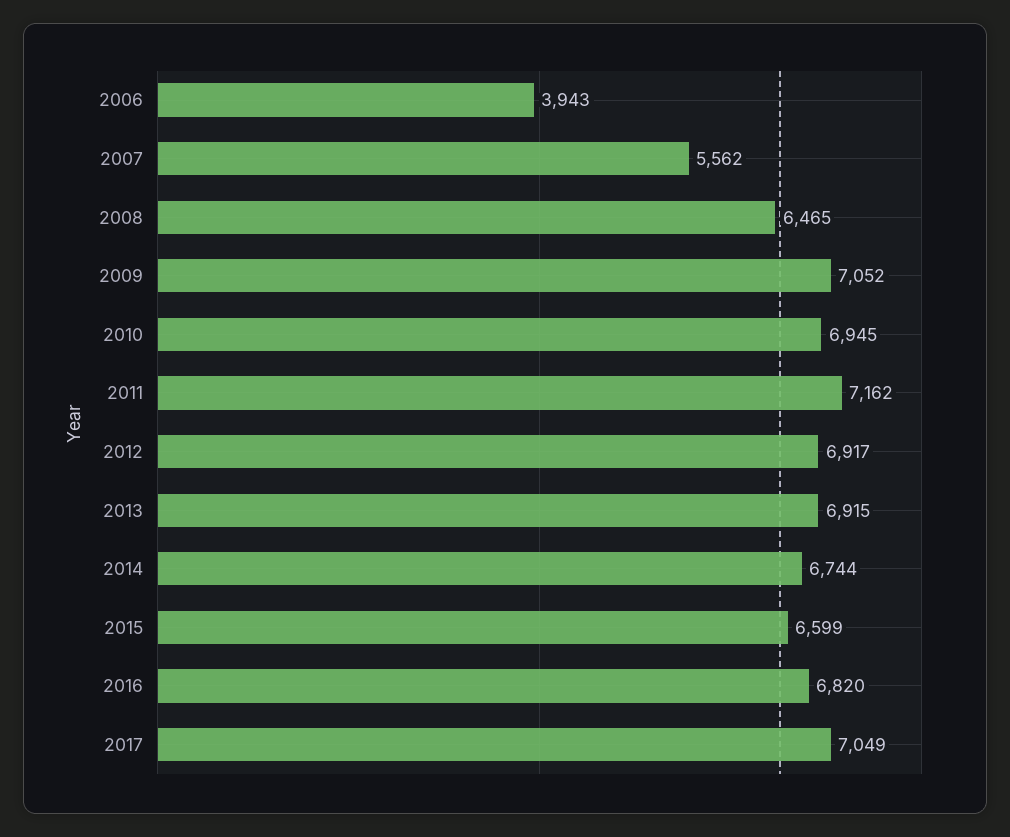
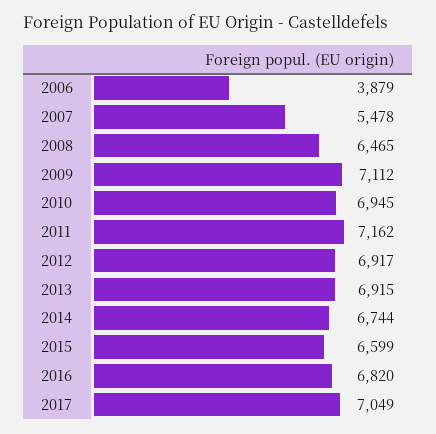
2006: 3943 -> 3879
2007: 5562 -> 5478
2009: 7052 -> 7112

